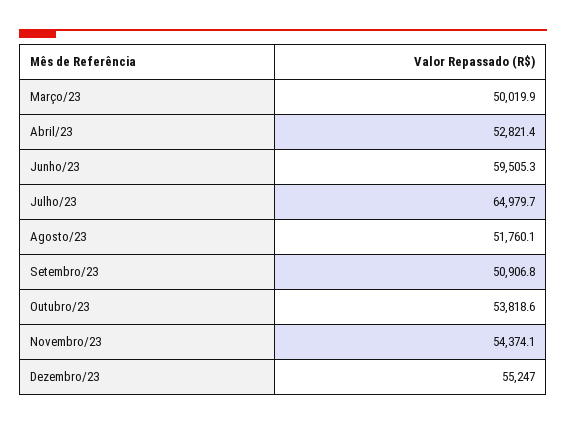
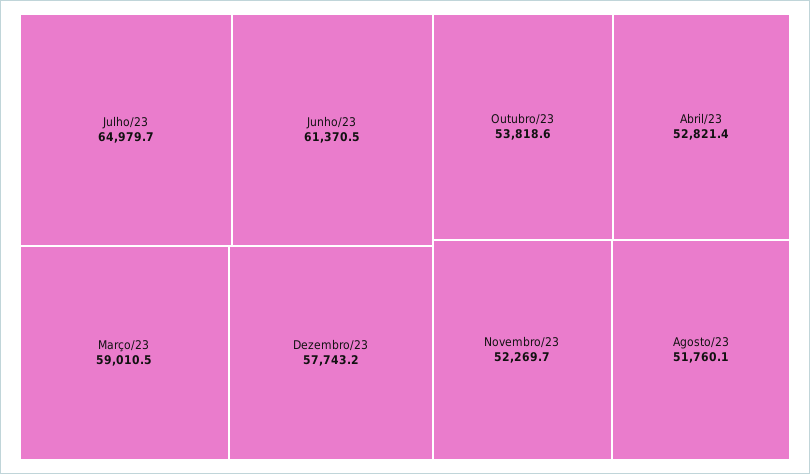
Março/23: 50019.9 -> 59010.5
Junho/23: 59505.3 -> 61370.5
Setembro/23: 50906.8 -> none
Novembro/23: 54374.1 -> 52269.7
Dezembro/23: 55247 -> 57743.2

